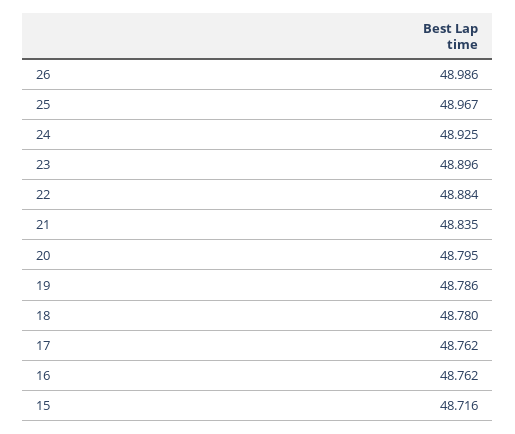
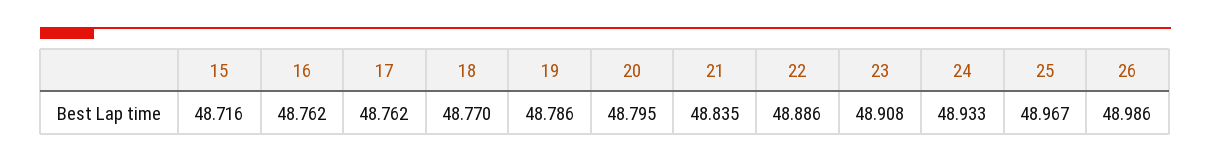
24: 48.925 -> 48.933
23: 48.896 -> 48.908
22: 48.884 -> 48.886
18: 48.78 -> 48.77

